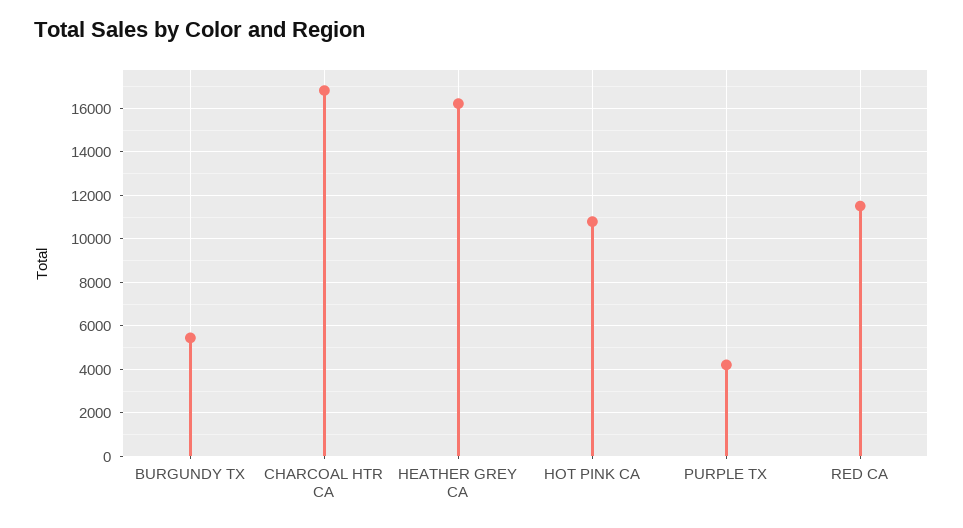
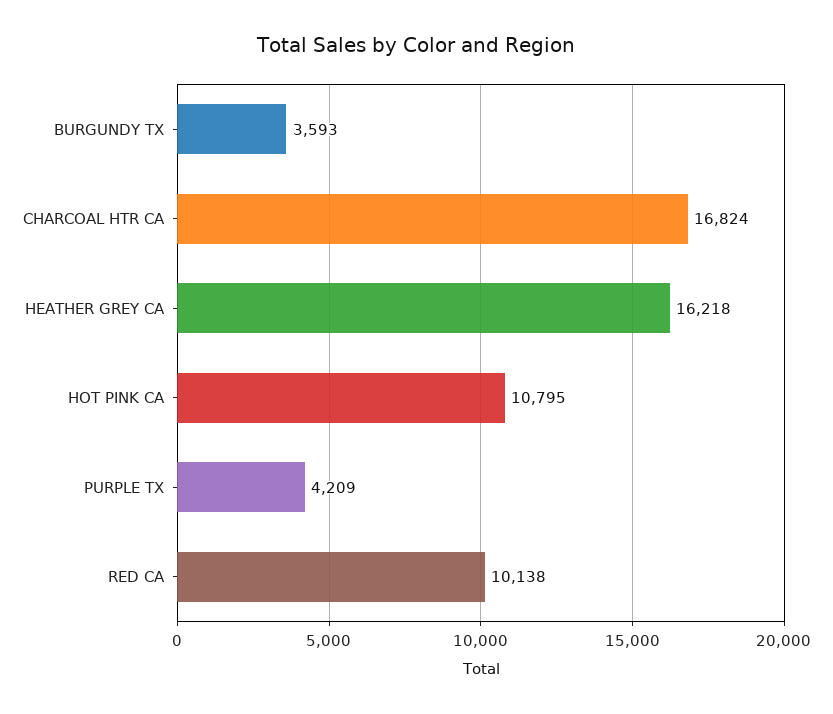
BURGUNDY TX: 5500 -> 3593
RED CA: 11500 -> 10138

